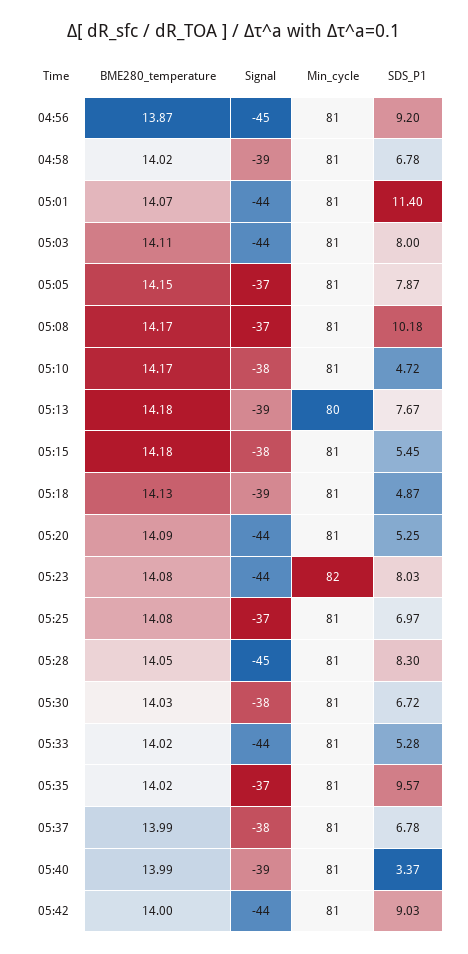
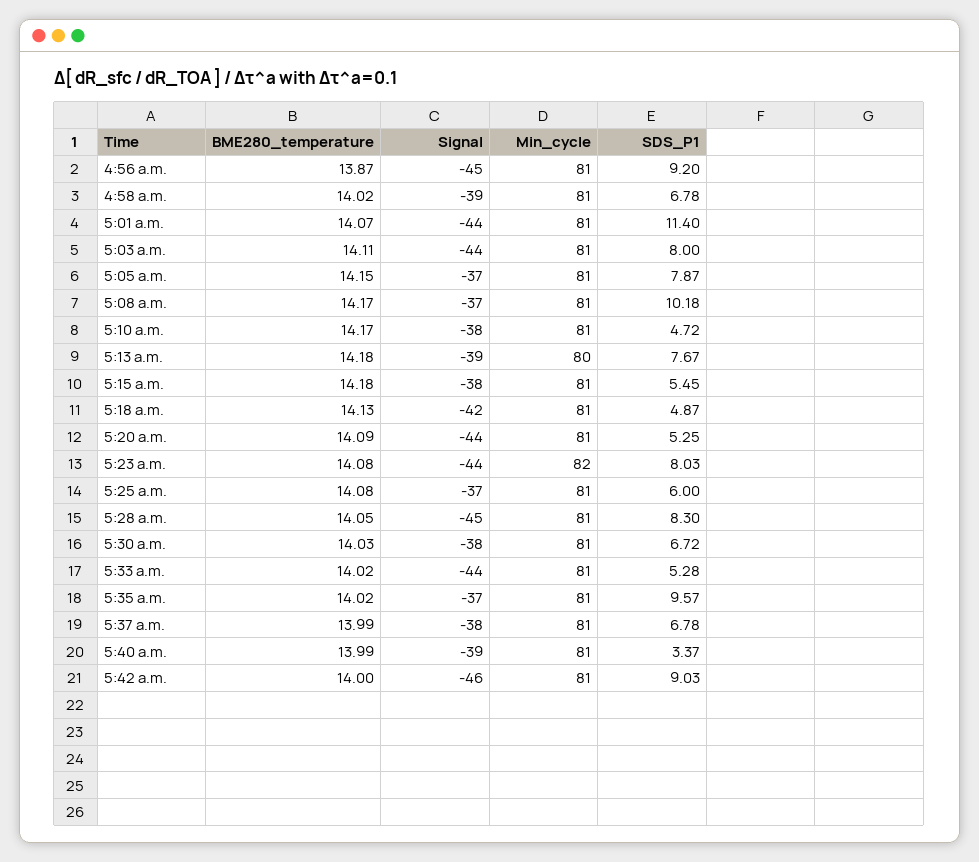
Signal, 05:18: -39 -> -42
SDS_P1, 05:25: 6.97 -> 6
Signal, 05:42: -44 -> -46

